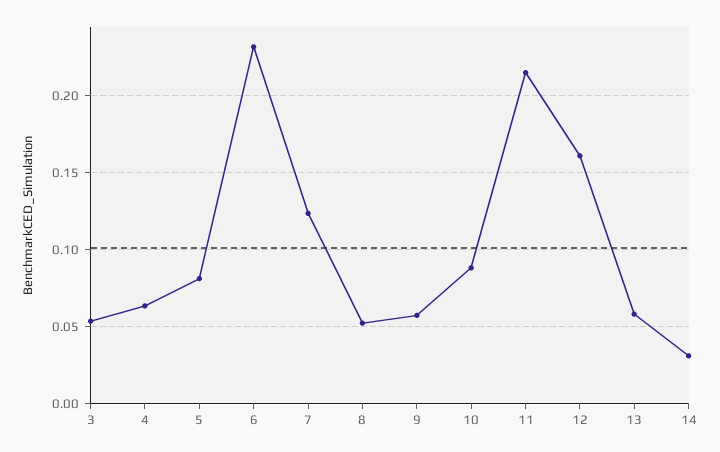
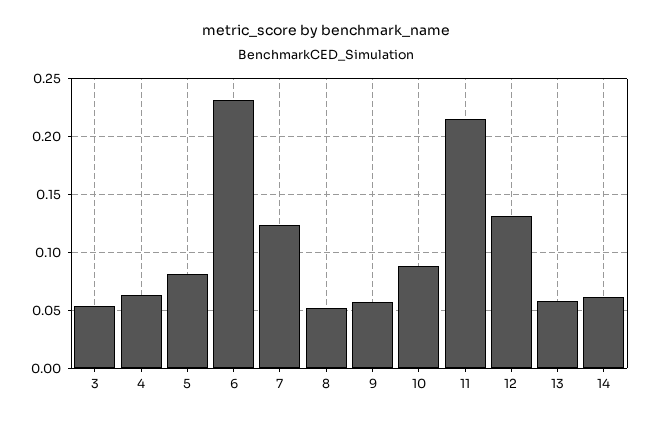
12: 0.16 -> 0.13
14: 0.03 -> 0.06

